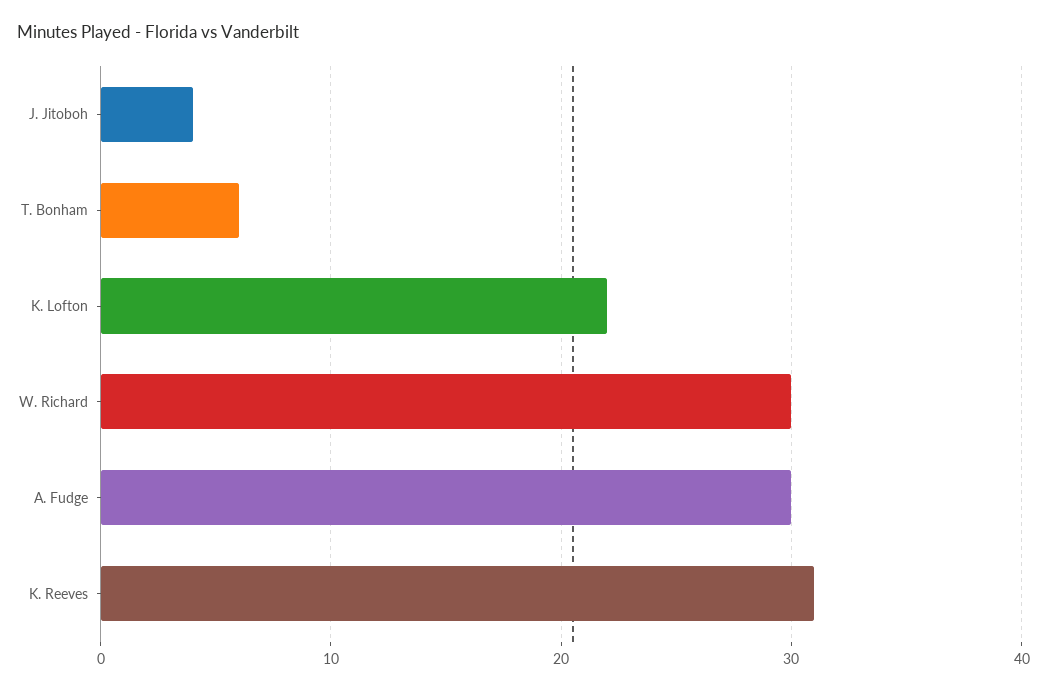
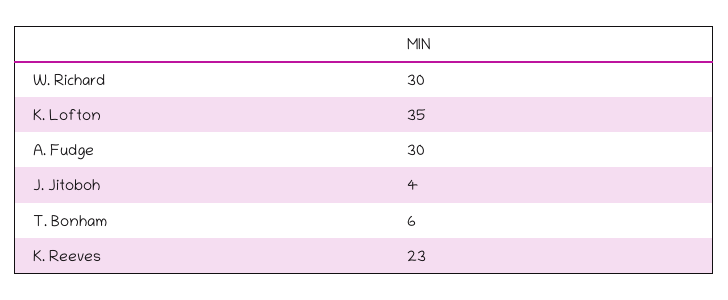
K. Lofton: 22 -> 35
K. Reeves: 31 -> 23

